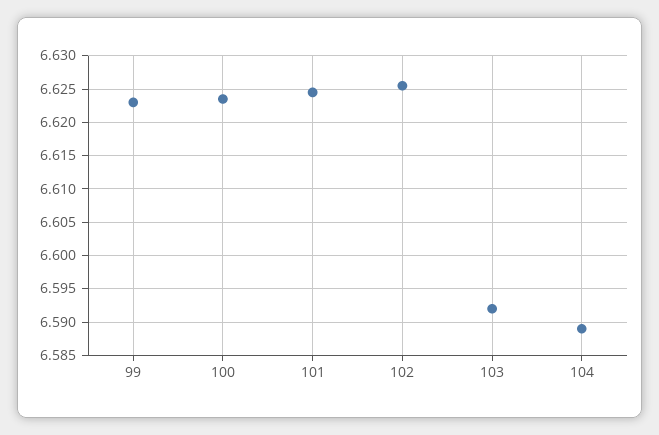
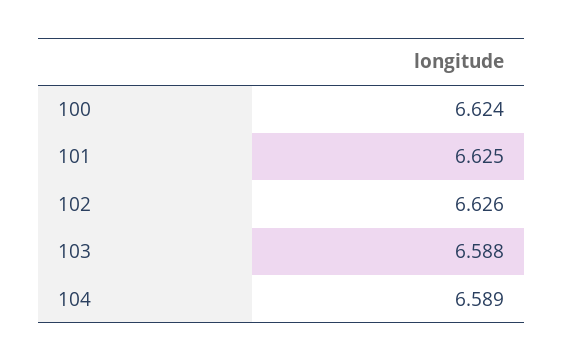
99: 6.623 -> none
103: 6.592 -> 6.588

